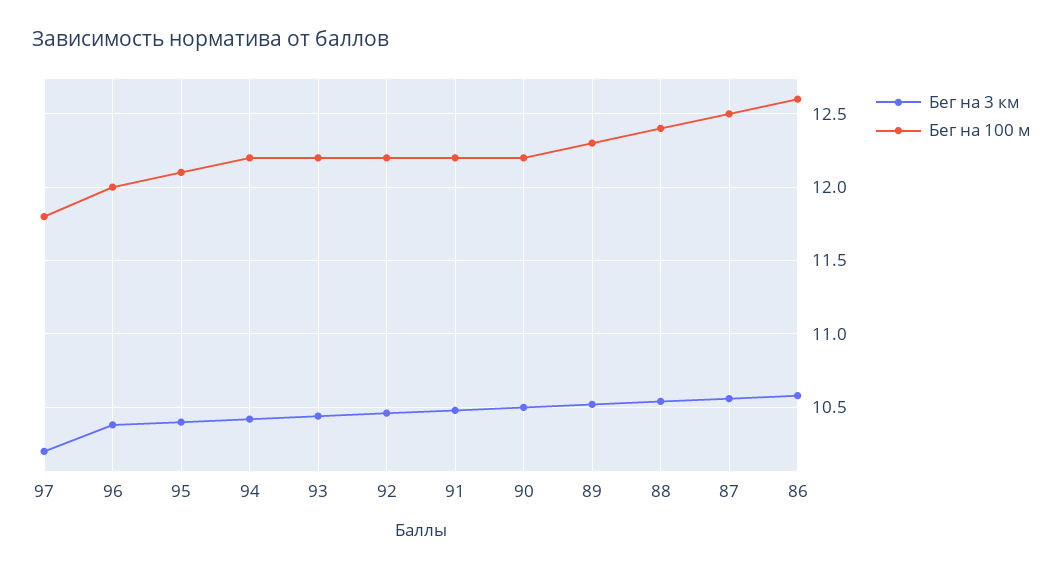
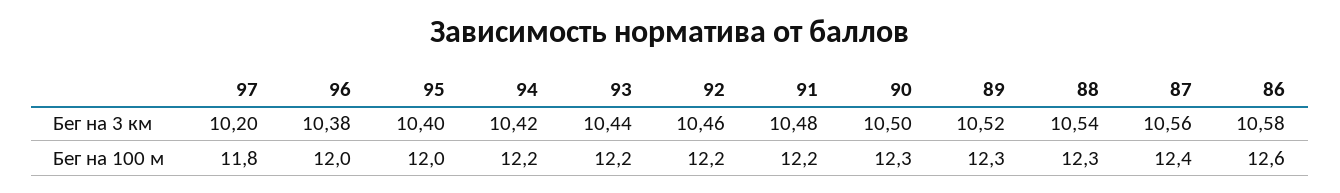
Бег на 100 м, 95: 12.1 -> 12
Бег на 100 м, 90: 12.2 -> 12.3
Бег на 100 м, 88: 12.4 -> 12.3
Бег на 100 м, 87: 12.5 -> 12.4

